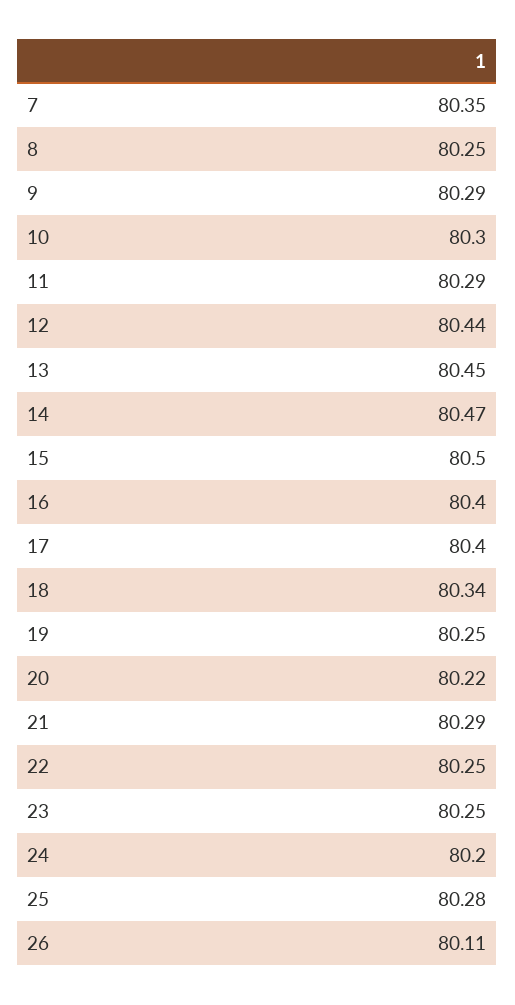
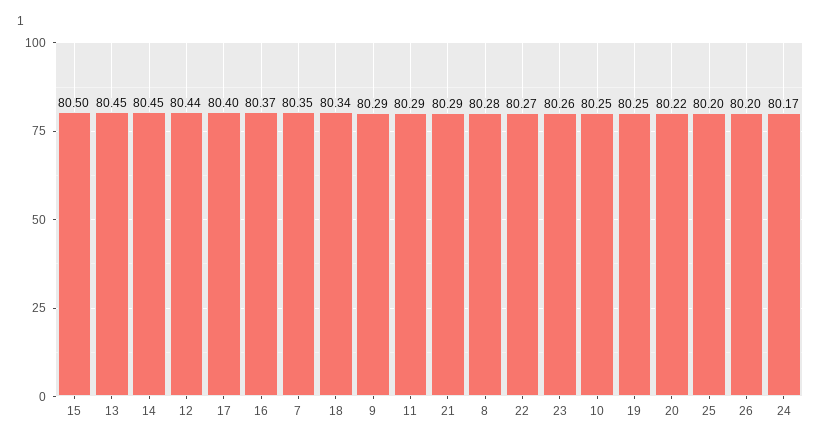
8: 80.25 -> 80.28
10: 80.3 -> 80.25
14: 80.47 -> 80.45
16: 80.4 -> 80.37
22: 80.25 -> 80.27
23: 80.25 -> 80.26
24: 80.2 -> 80.17
25: 80.28 -> 80.2
26: 80.11 -> 80.2

